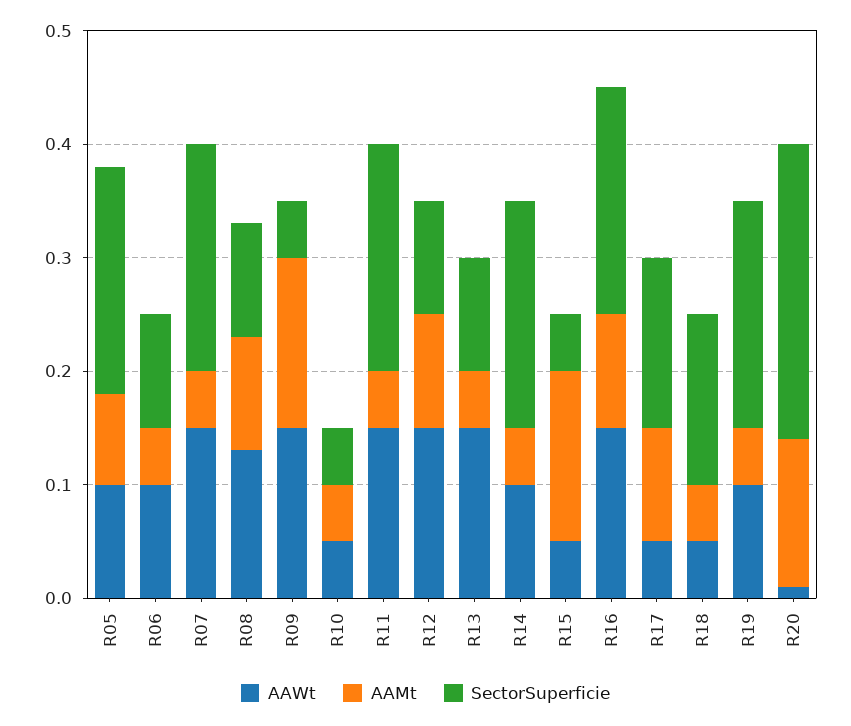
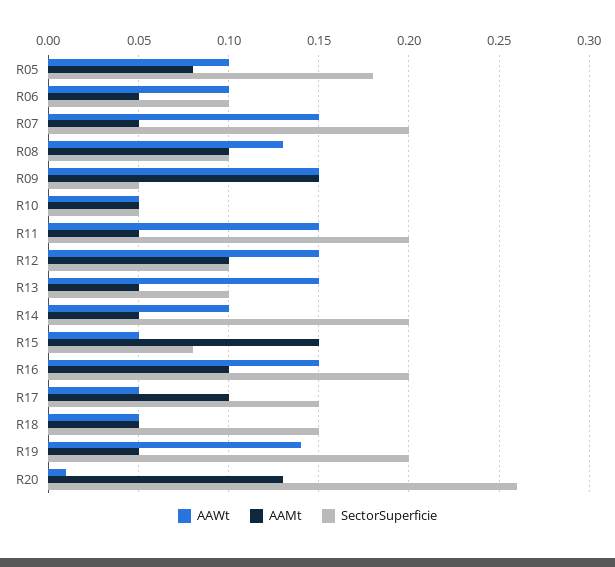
SectorSuperficie, R05: 0.2 -> 0.18
SectorSuperficie, R15: 0.05 -> 0.08
AAWt, R19: 0.1 -> 0.14

